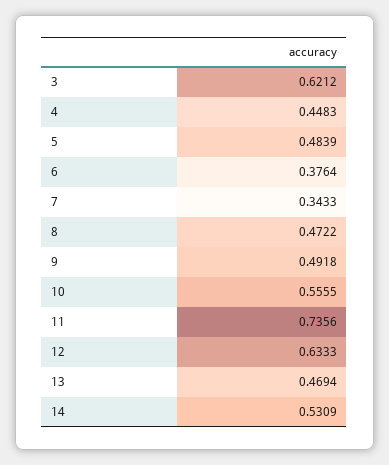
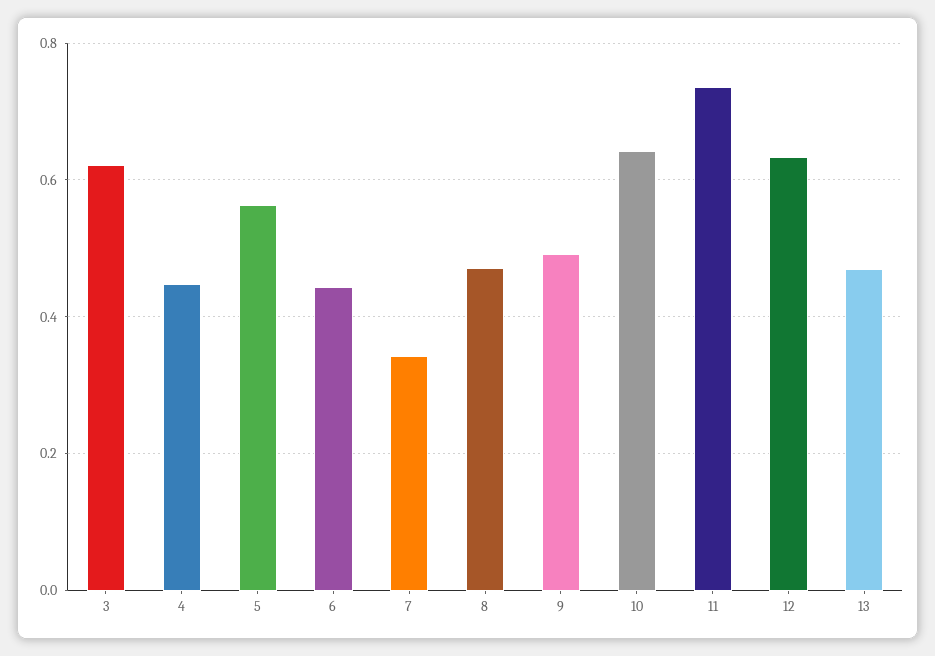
5: 0.4839 -> 0.56
6: 0.3764 -> 0.44
10: 0.5555 -> 0.64
14: 0.5309 -> none

